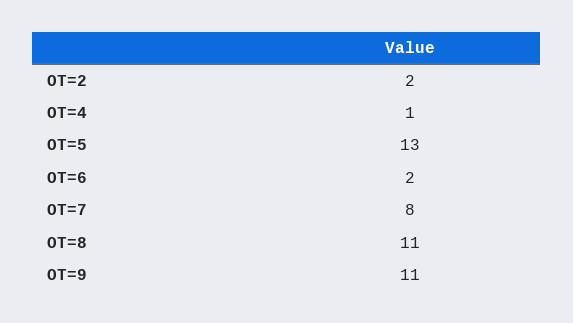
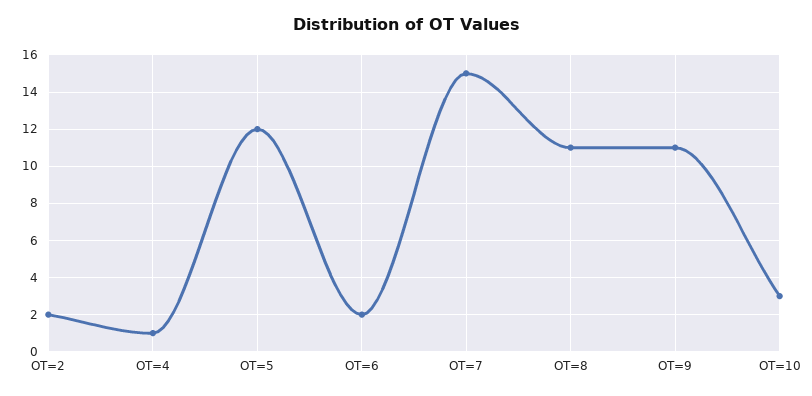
OT=5: 13 -> 12
OT=7: 8 -> 15
OT=10: none -> 3

